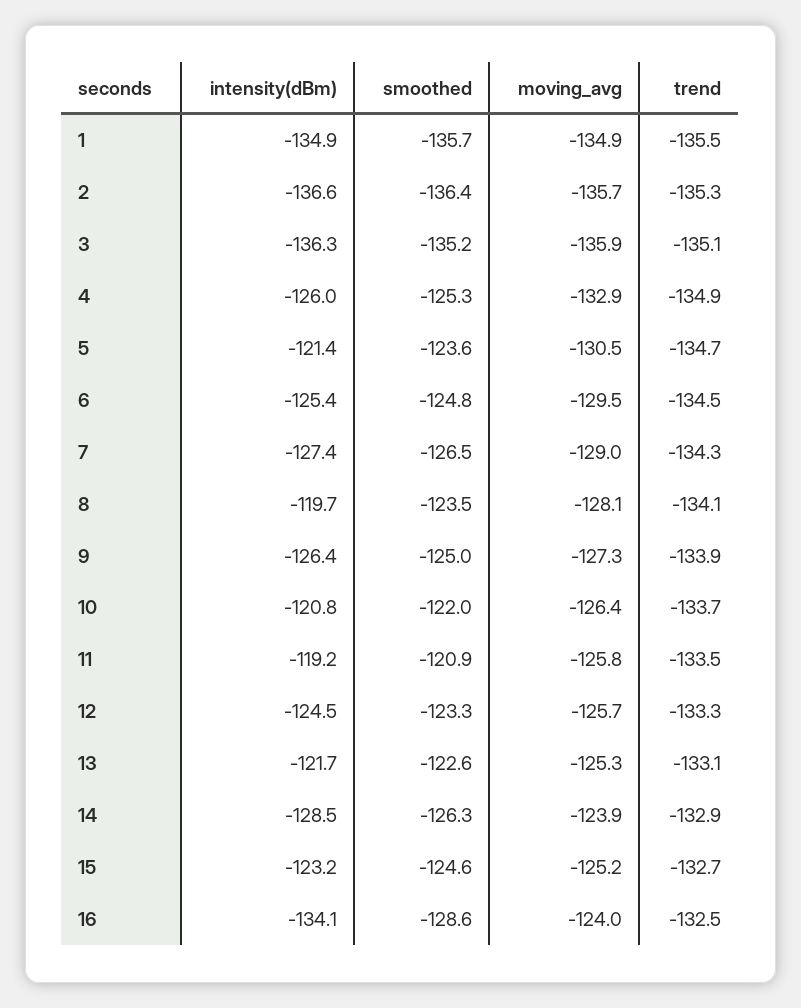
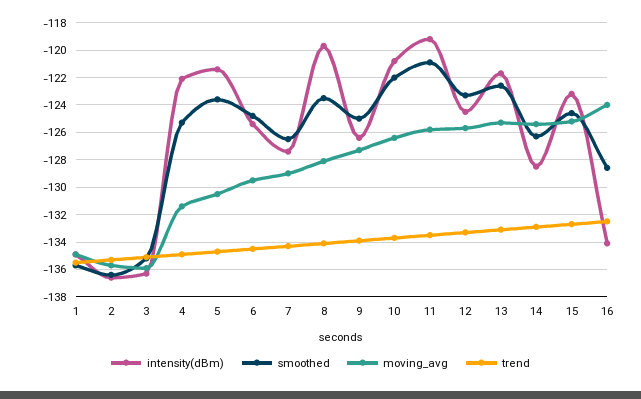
intensity(dBm), 4: -126 -> -122
moving_avg, 4: -132.9 -> -131.5
moving_avg, 14: -123.9 -> -125.5

